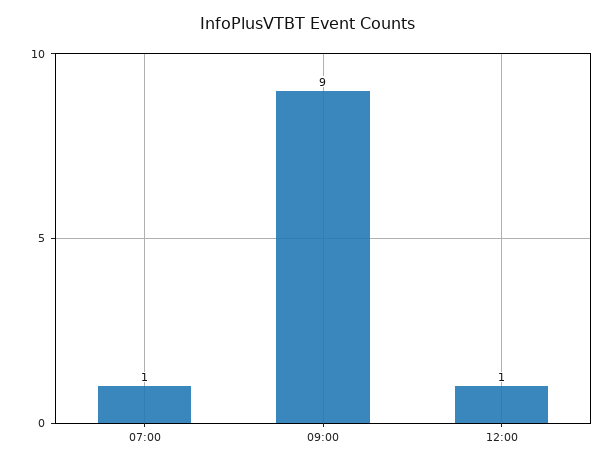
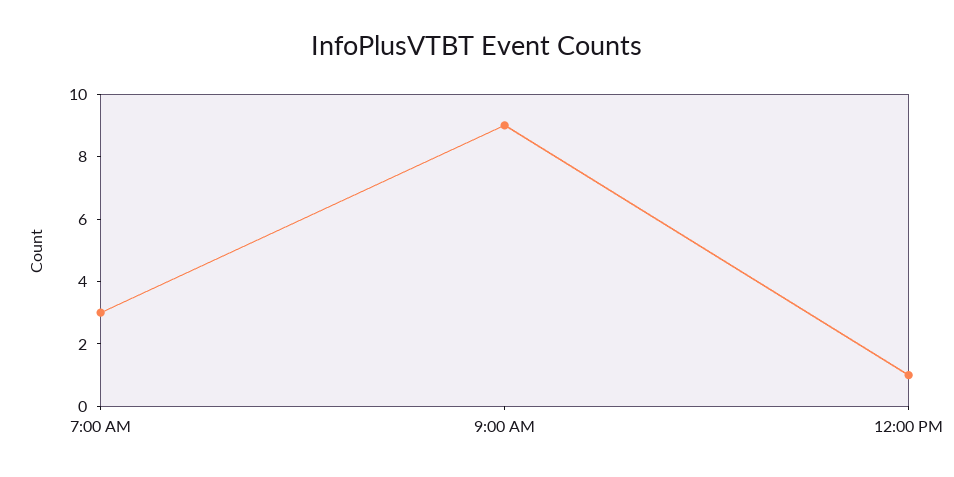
07:00: 1 -> 3

